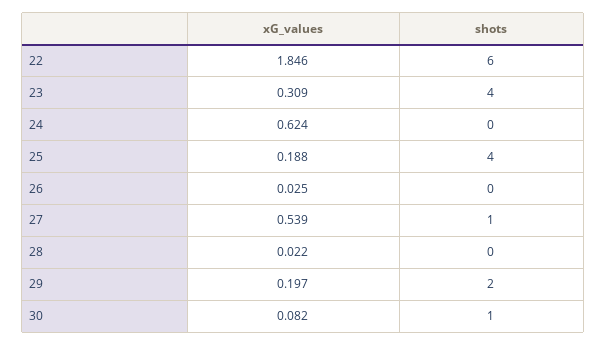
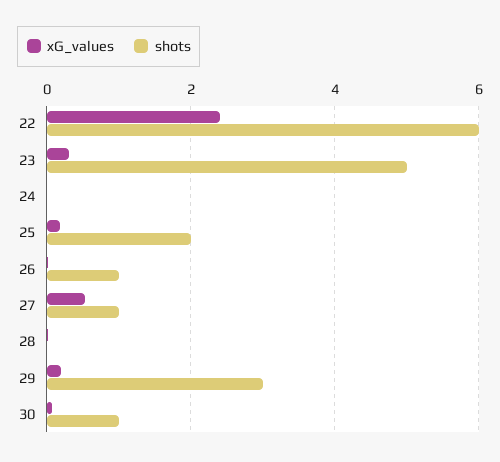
xG_values, 22: 1.846 -> 2.4
shots, 23: 4 -> 5
xG_values, 24: 0.624 -> 0
shots, 25: 4 -> 2
shots, 26: 0 -> 1
shots, 29: 2 -> 3

